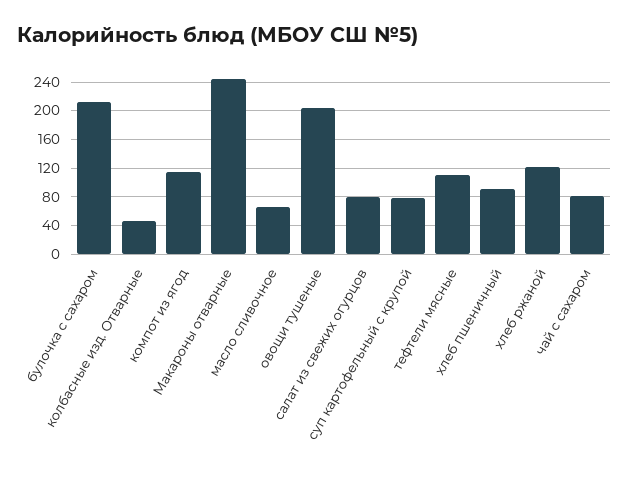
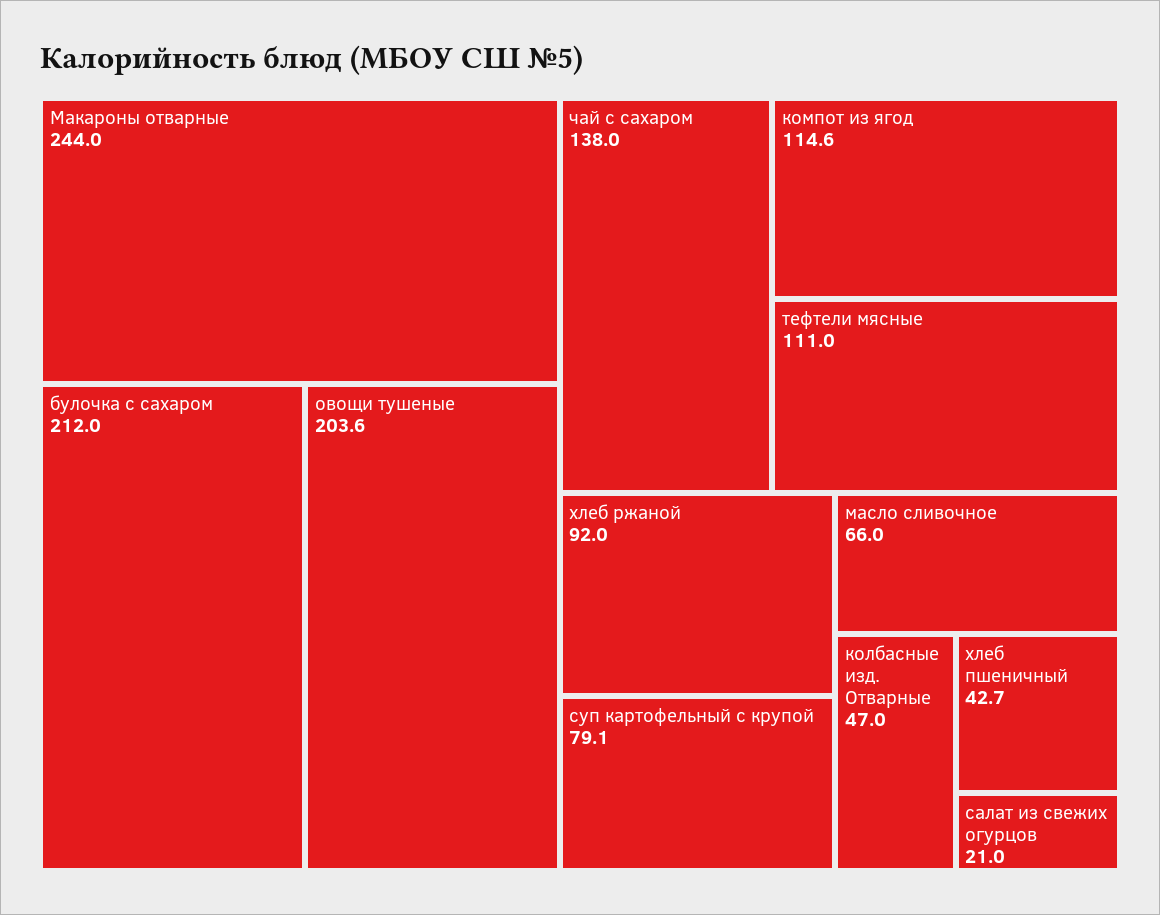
салат из свежих огурцов: 80 -> 21
хлеб пшеничный: 90 -> 42.7
хлеб ржаной: 120 -> 92
чай с сахаром: 80 -> 138

